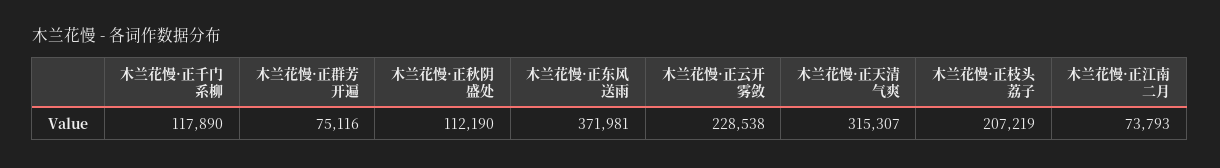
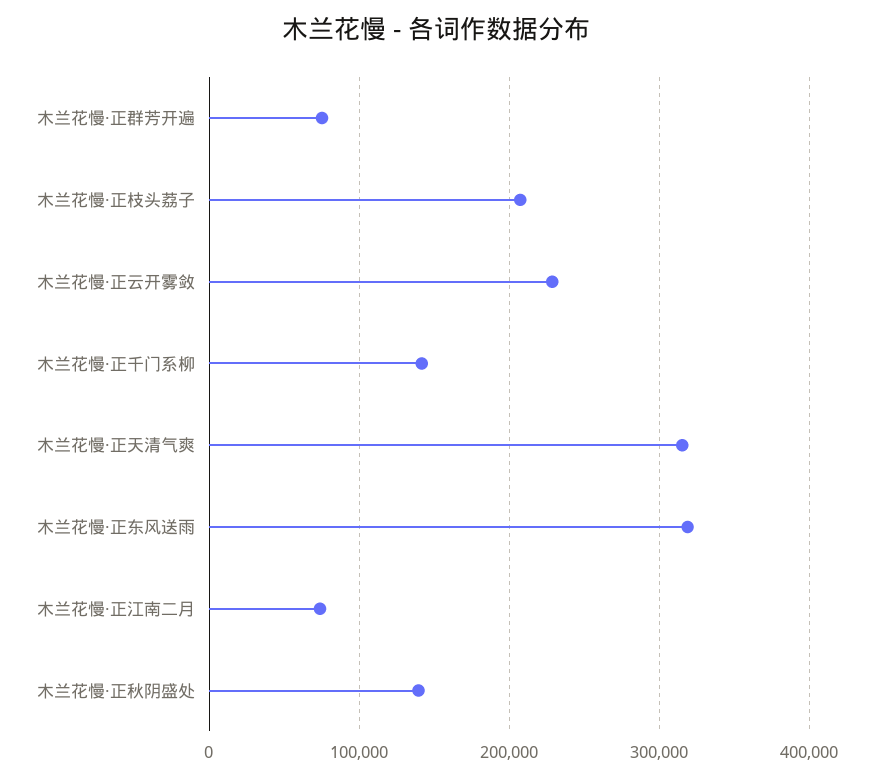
木兰花慢·正千门系柳: 117890 -> 140000
木兰花慢·正秋阴盛处: 112190 -> 140000
木兰花慢·正东风送雨: 371981 -> 320000

